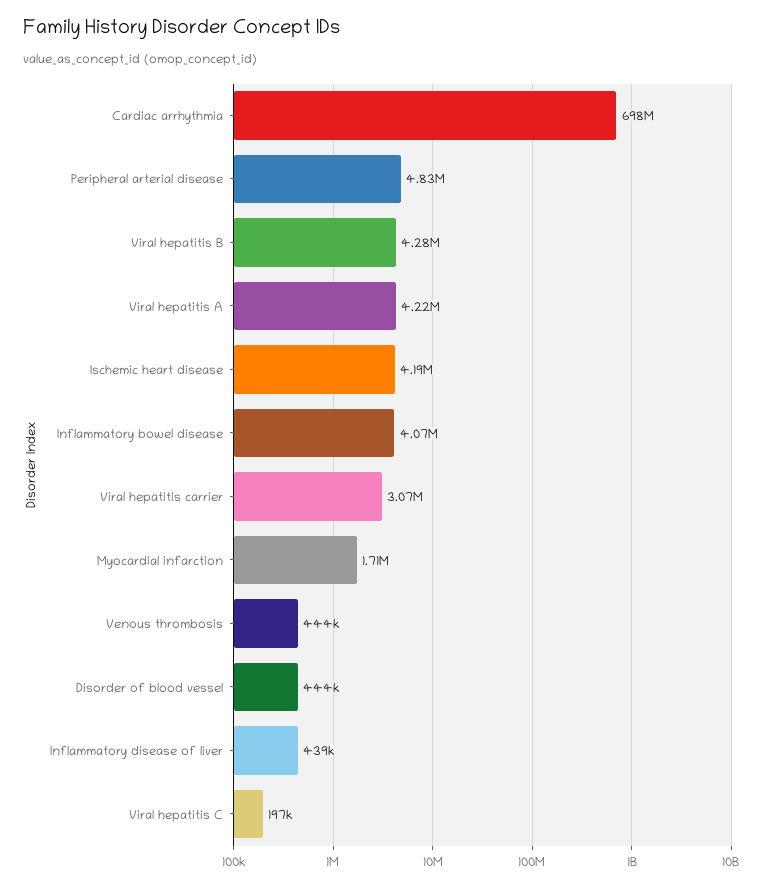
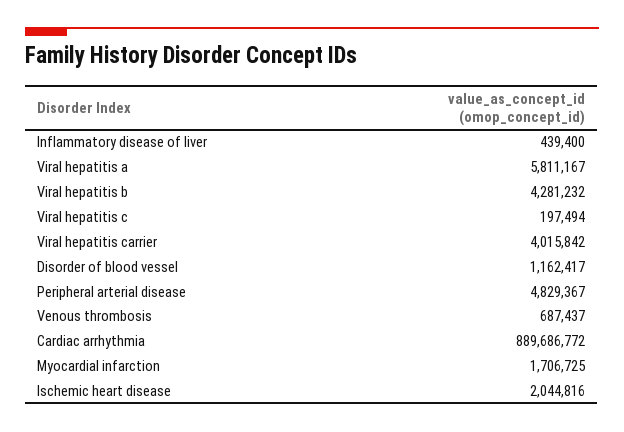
Cardiac arrhythmia: 698000000 -> 889686772
Viral hepatitis A: 4220000 -> 5811167
Ischemic heart disease: 4190000 -> 2044816
Inflammatory bowel disease: 4070000 -> none
Viral hepatitis carrier: 3070000 -> 4015842
Venous thrombosis: 444000 -> 687437
Disorder of blood vessel: 444000 -> 1162417

